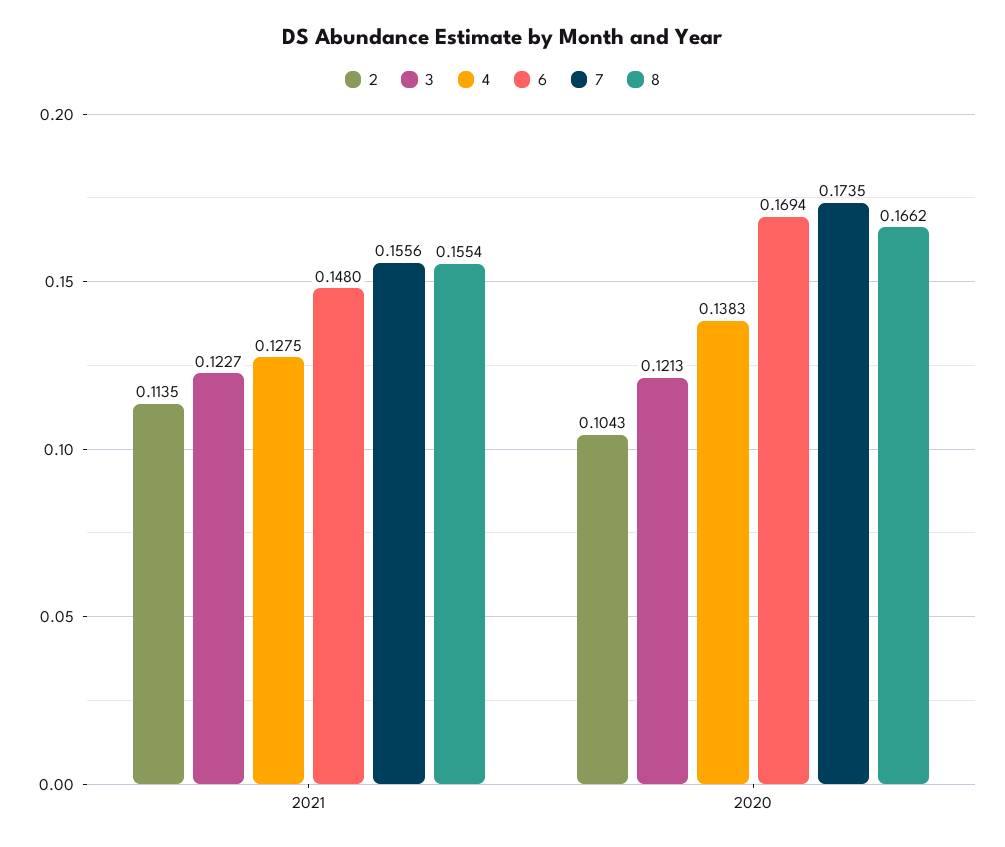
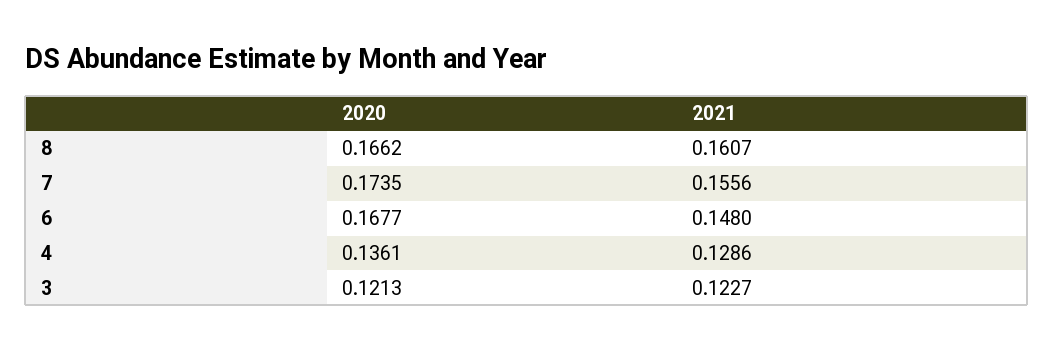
2, 2021: 0.1135 -> none
4, 2021: 0.1275 -> 0.1286
8, 2021: 0.1554 -> 0.1607
2, 2020: 0.1043 -> none
4, 2020: 0.1383 -> 0.1361
6, 2020: 0.1694 -> 0.1677

